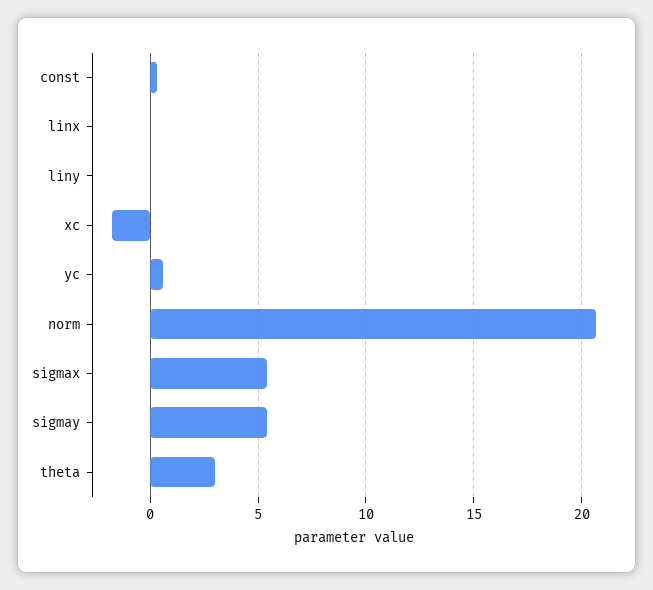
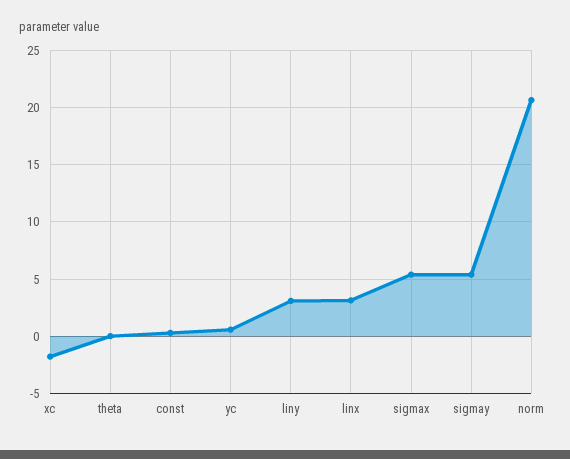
linx: 0 -> 3
liny: 0 -> 3
theta: 3 -> 0

